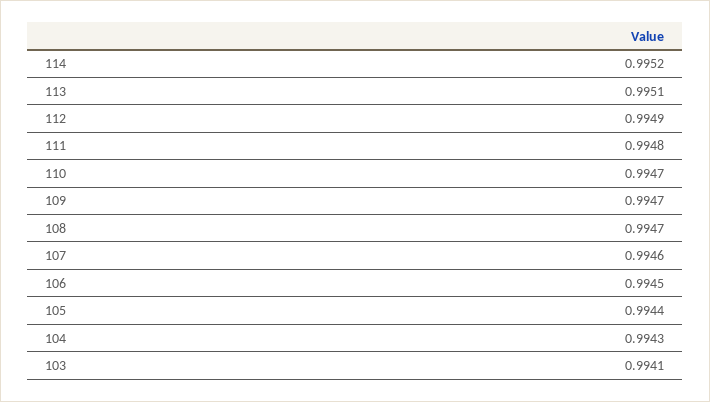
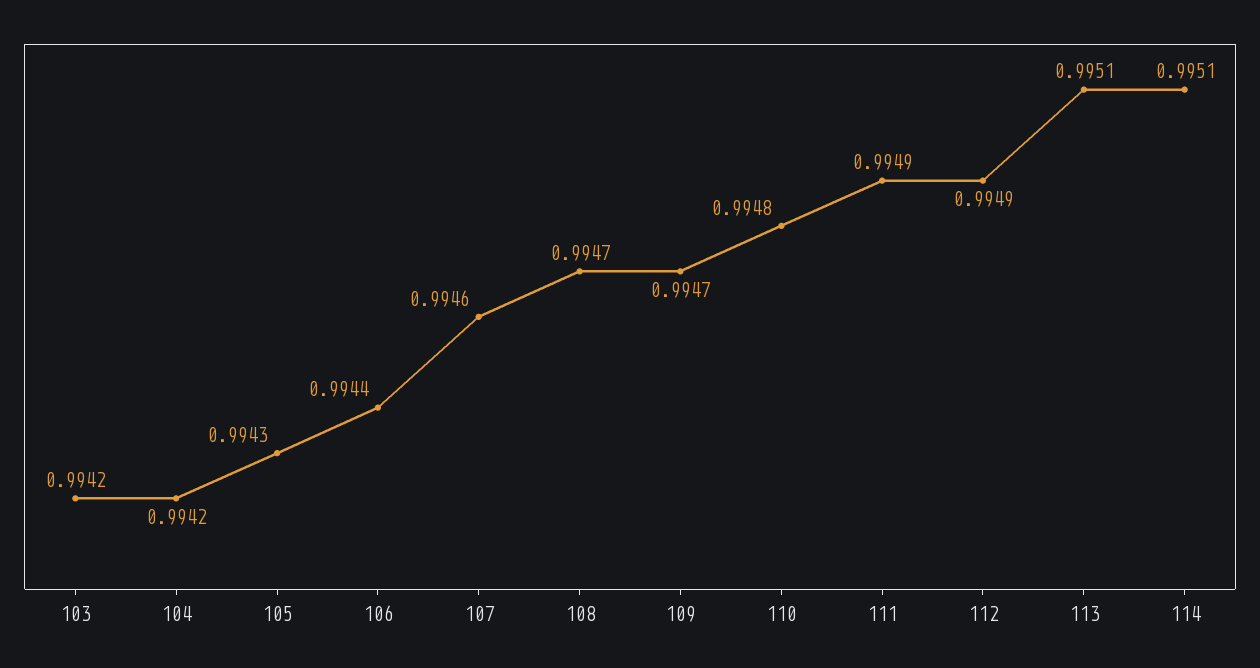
114: 0.9952 -> 0.9951
111: 0.9948 -> 0.9949
110: 0.9947 -> 0.9948
106: 0.9945 -> 0.9944
105: 0.9944 -> 0.9943
104: 0.9943 -> 0.9942
103: 0.9941 -> 0.9942

